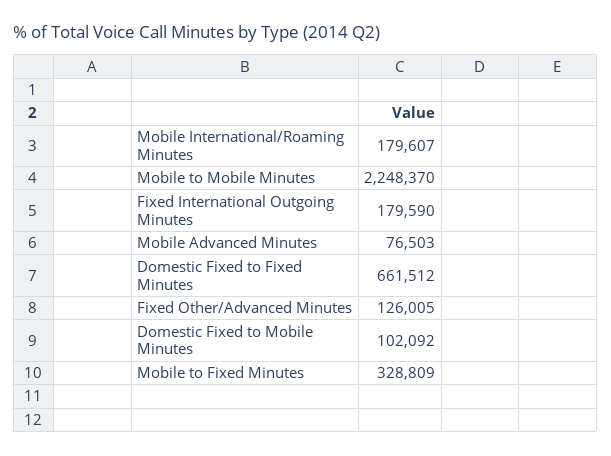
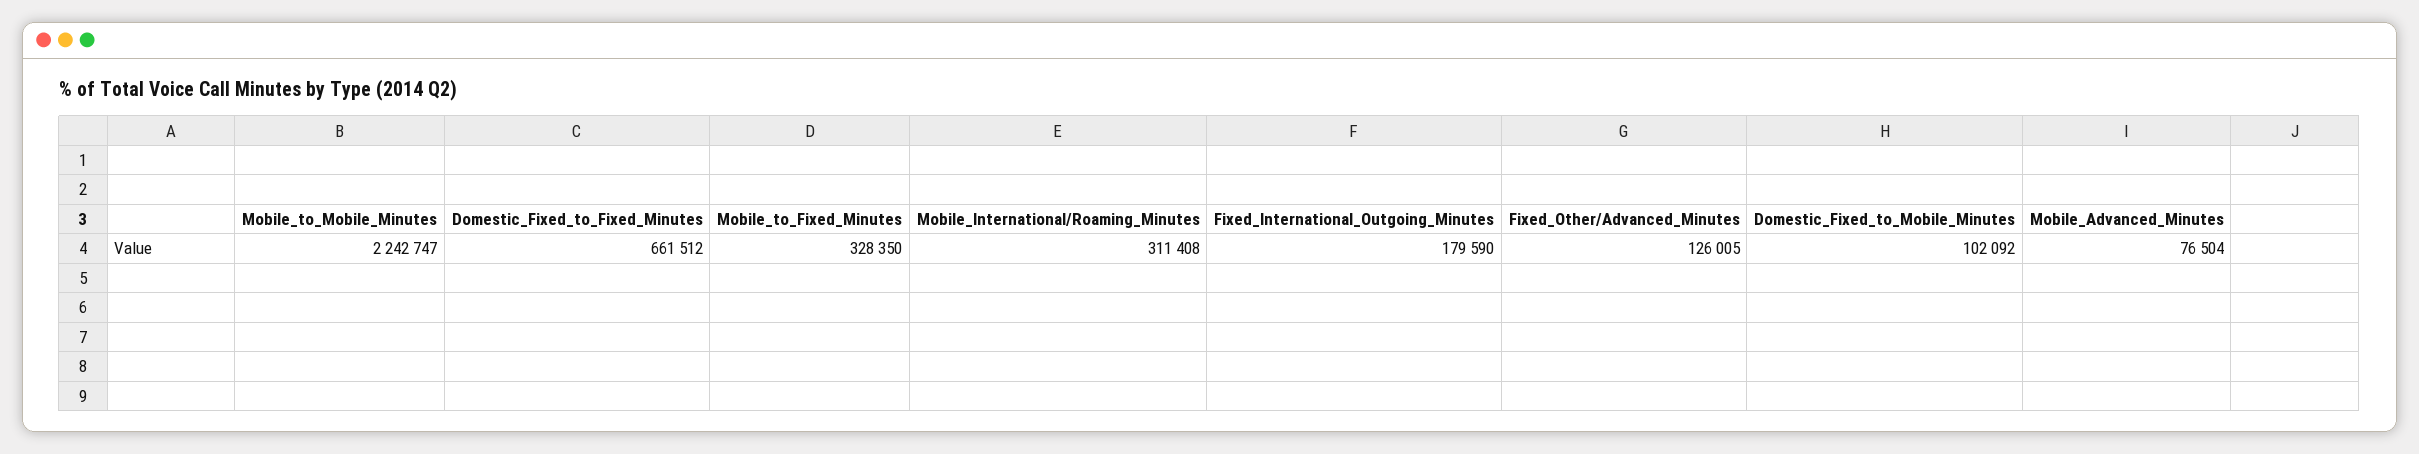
Mobile International/Roaming Minutes: 179607 -> 311408
Mobile to Mobile Minutes: 2248370 -> 2242747
Mobile Advanced Minutes: 76503 -> 76504
Mobile to Fixed Minutes: 328809 -> 328350

